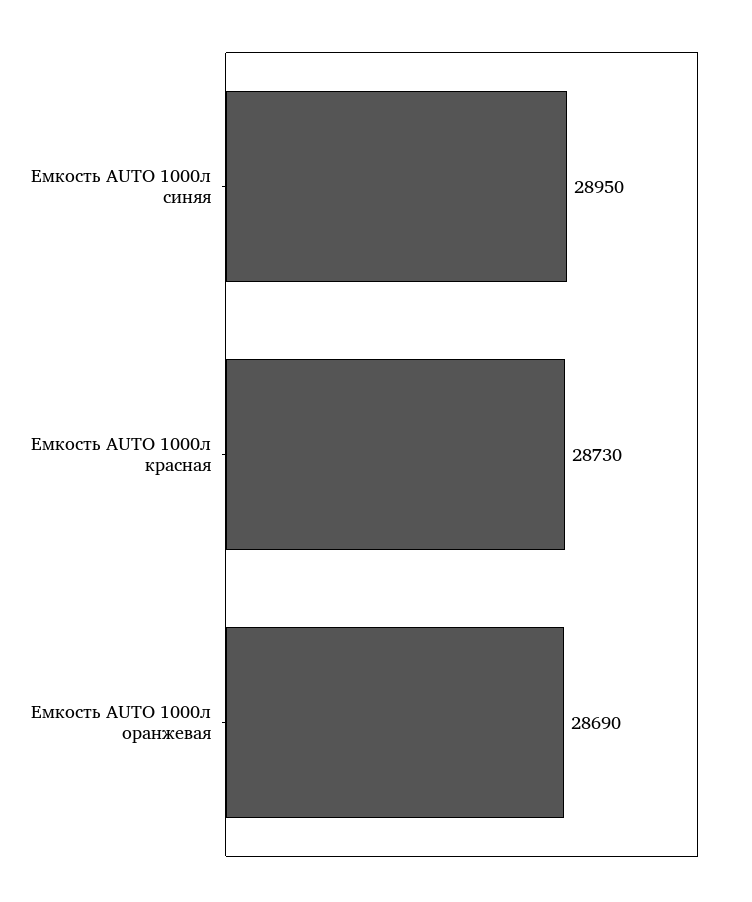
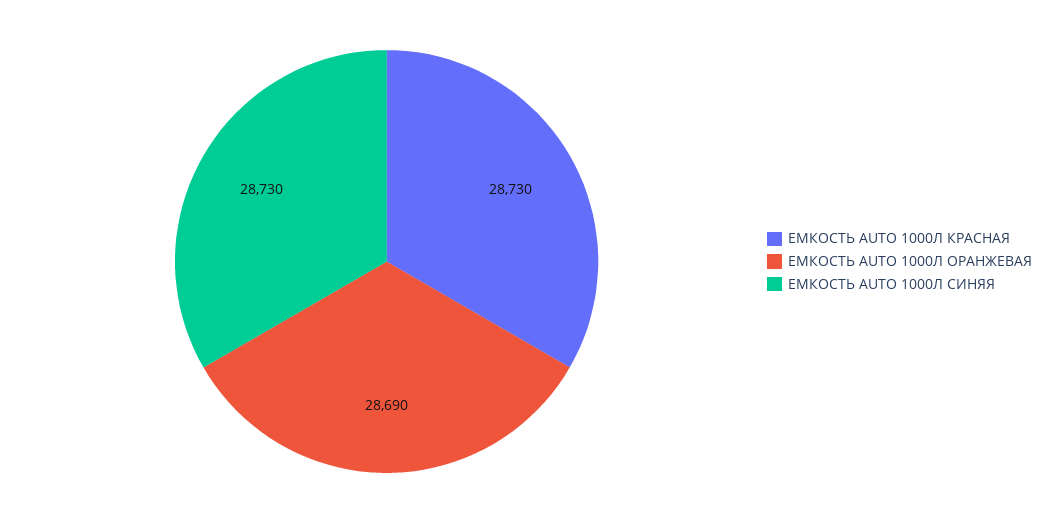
Емкость AUTO 1000л синяя: 28950 -> 28730

